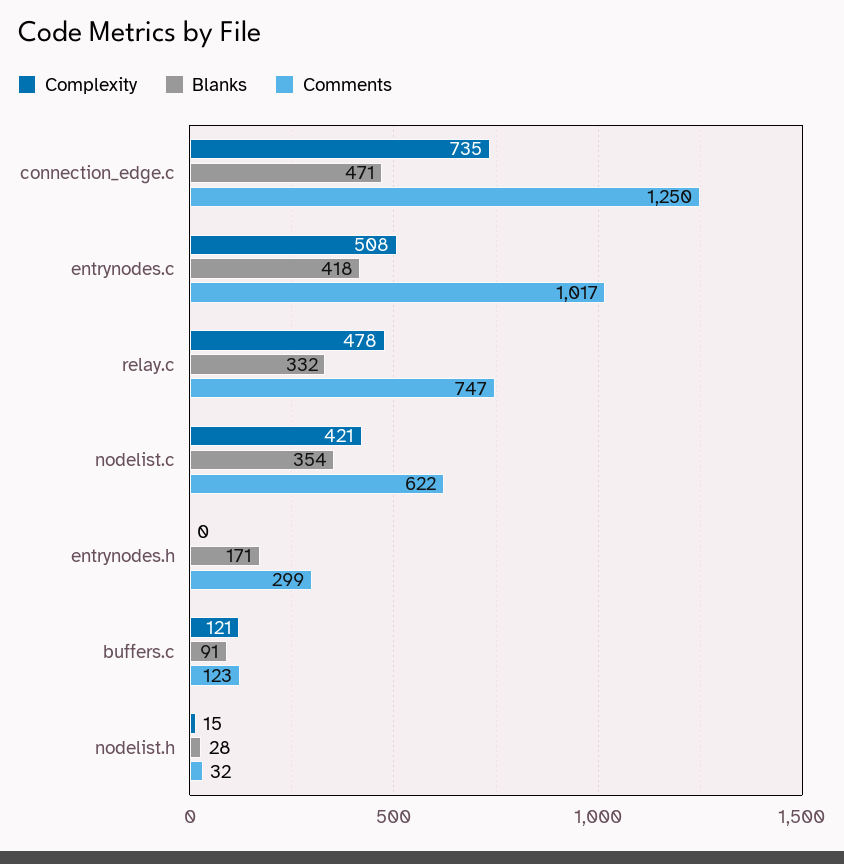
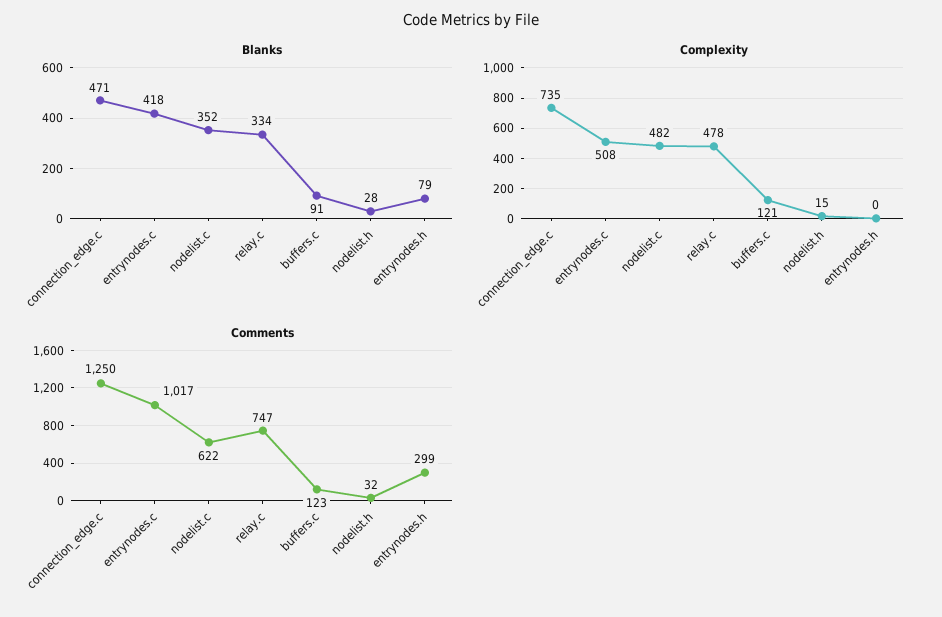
Blanks, relay.c: 332 -> 334
Complexity, nodelist.c: 421 -> 482
Blanks, nodelist.c: 354 -> 352
Blanks, entrynodes.h: 171 -> 79

